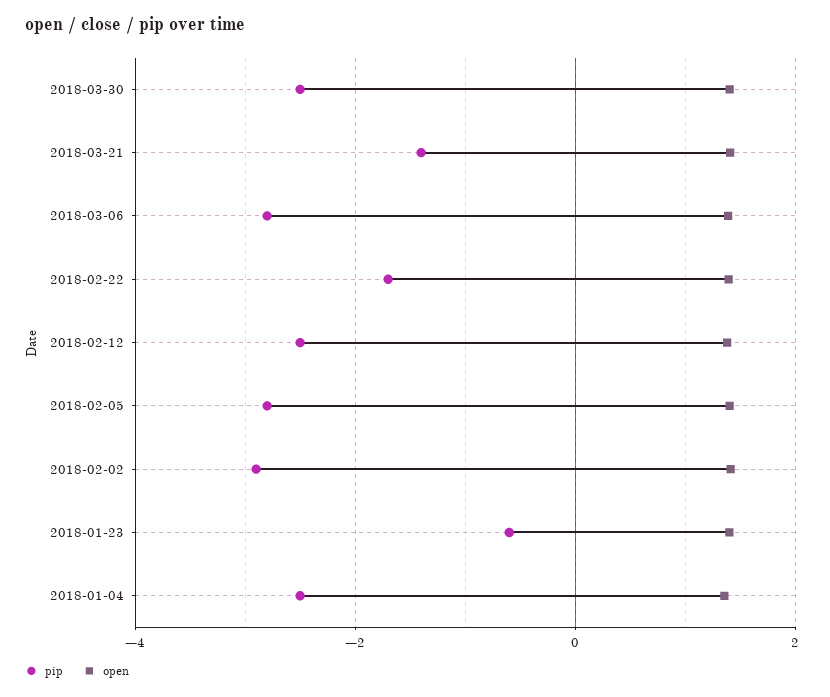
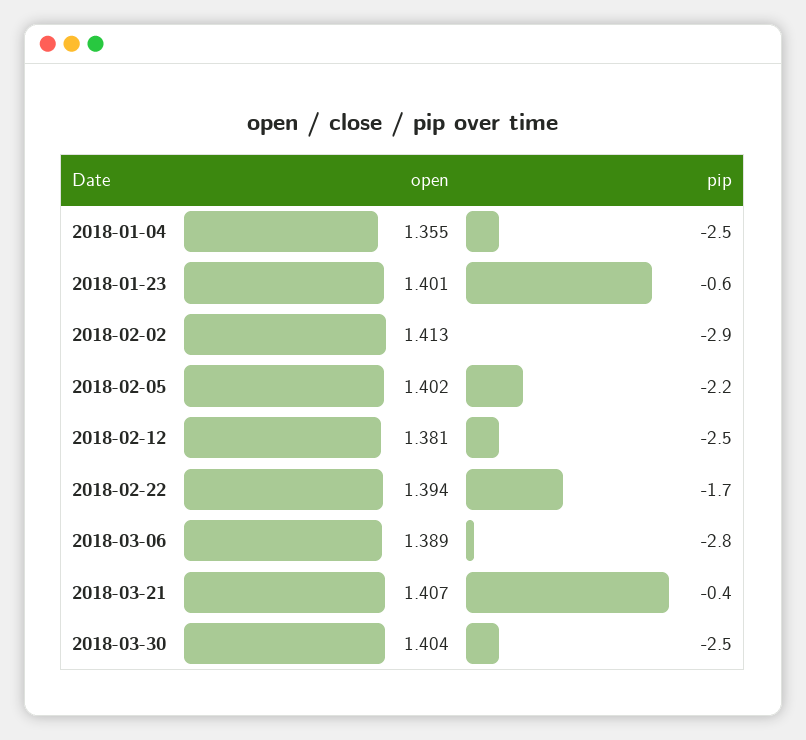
pip, 2018-03-21: -1.4 -> -0.4
pip, 2018-02-05: -2.8 -> -2.2

